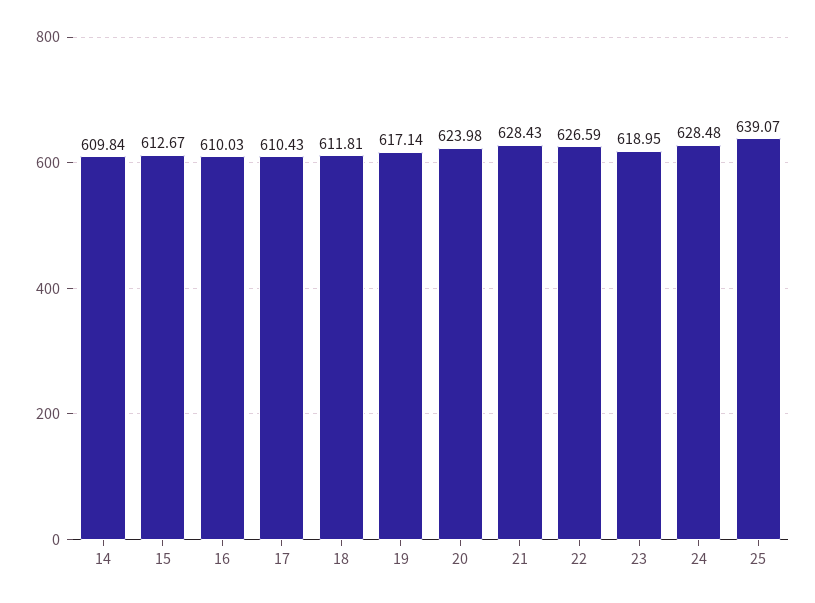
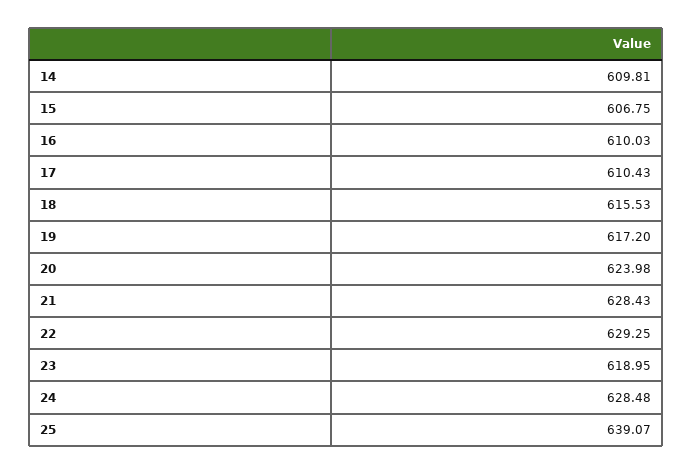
14: 609.84 -> 609.81
15: 612.67 -> 606.75
18: 611.81 -> 615.53
19: 617.14 -> 617.2
22: 626.59 -> 629.25

